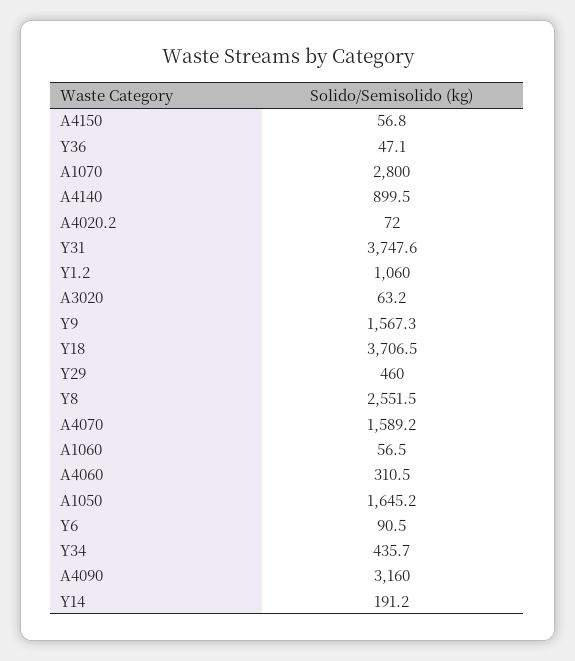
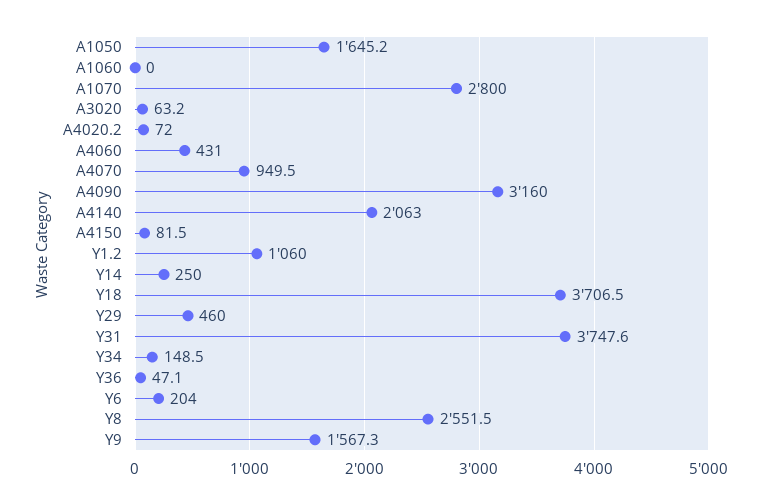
A4150: 56.8 -> 81.5
A4140: 899.5 -> 2063
A4070: 1589.2 -> 949.5
A1060: 56.5 -> 0
A4060: 310.5 -> 431
Y6: 90.5 -> 204
Y34: 435.7 -> 148.5
Y14: 191.2 -> 250

